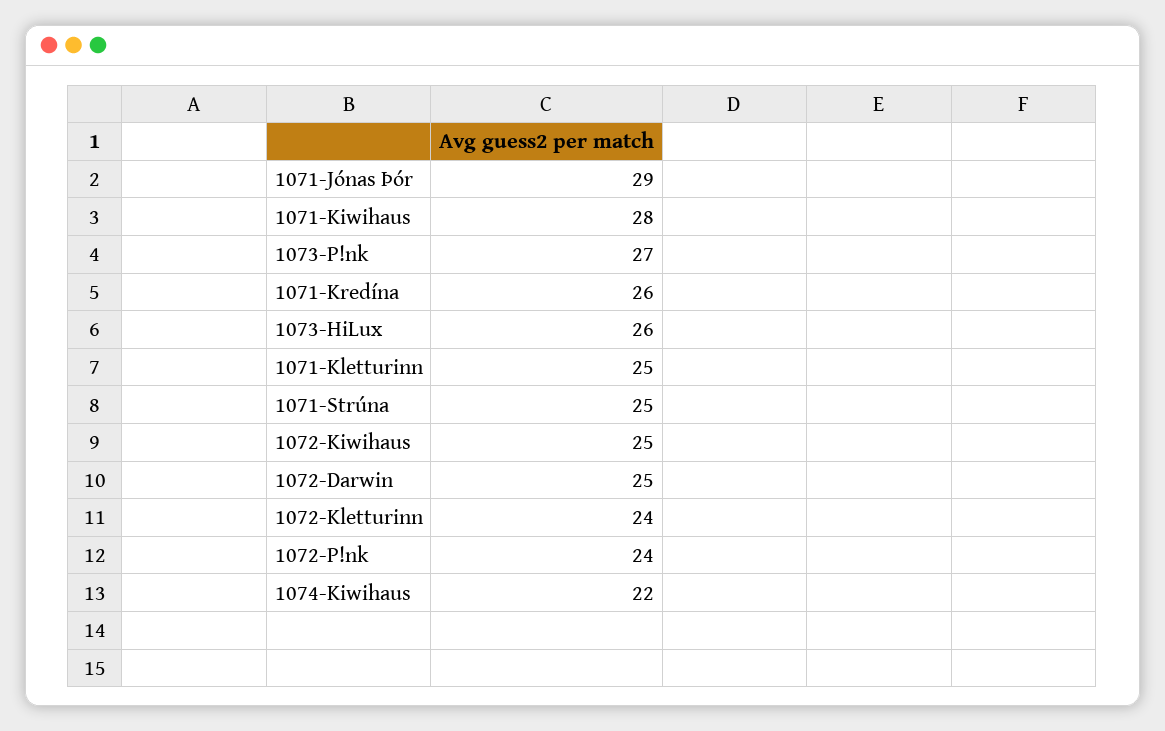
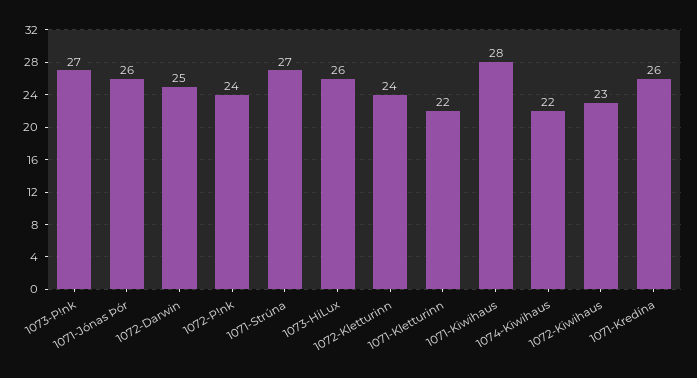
1071-Jónas Þór: 29 -> 26
1071-Kletturinn: 25 -> 22
1071-Strúna: 25 -> 27
1072-Kiwihaus: 25 -> 23

